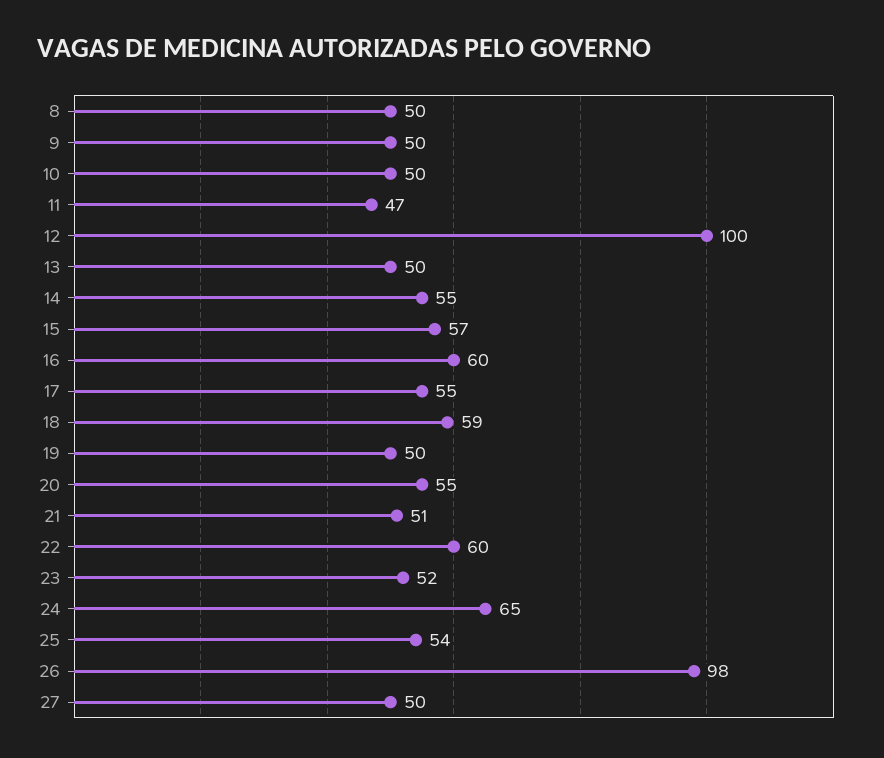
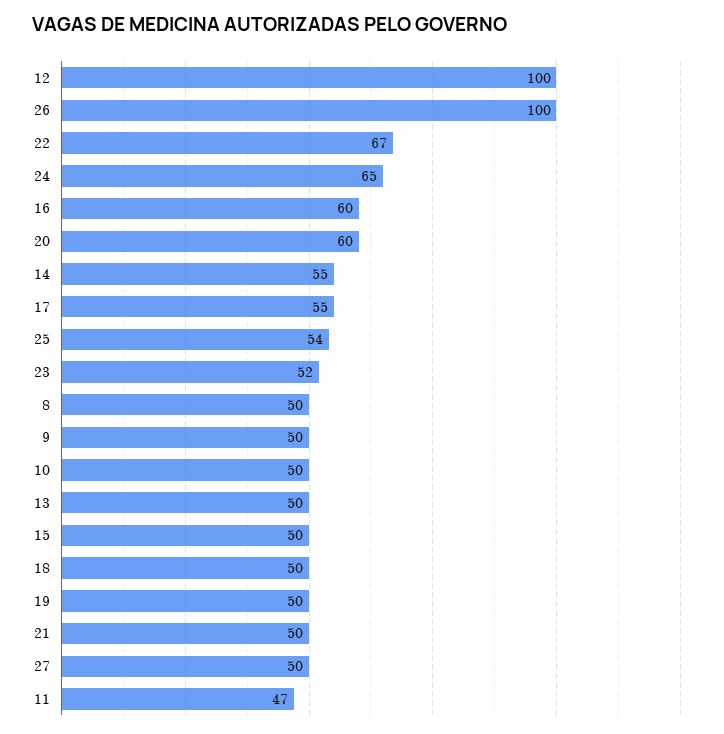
15: 57 -> 50
18: 59 -> 50
20: 55 -> 60
21: 51 -> 50
22: 60 -> 67
26: 98 -> 100

